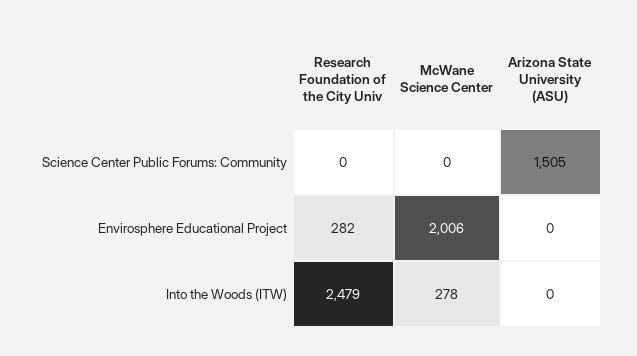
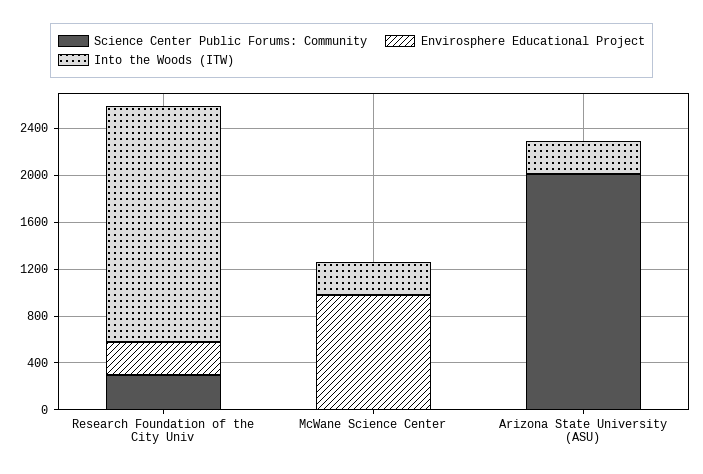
Science Center Public Forums: Community, Research Foundation of the City Univ: 0 -> 300
Science Center Public Forums: Community, Arizona State University (ASU): 1505 -> 2000
Envirosphere Educational Project, McWane Science Center: 2006 -> 1000
Into the Woods (ITW), Research Foundation of the City Univ: 2479 -> 2000
Into the Woods (ITW), Arizona State University (ASU): 0 -> 300

